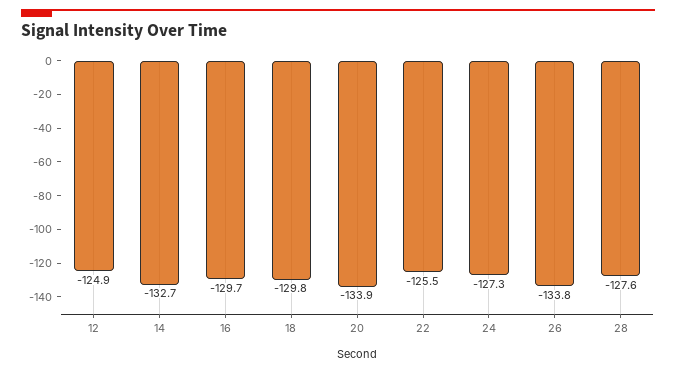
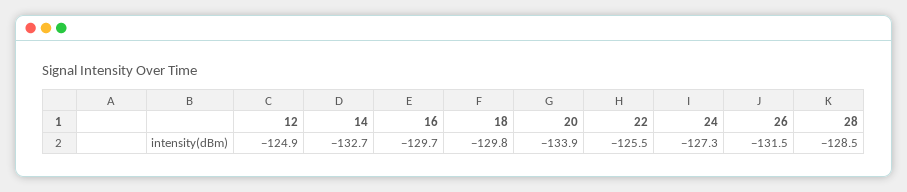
26: -133.8 -> -131.5
28: -127.6 -> -128.5

